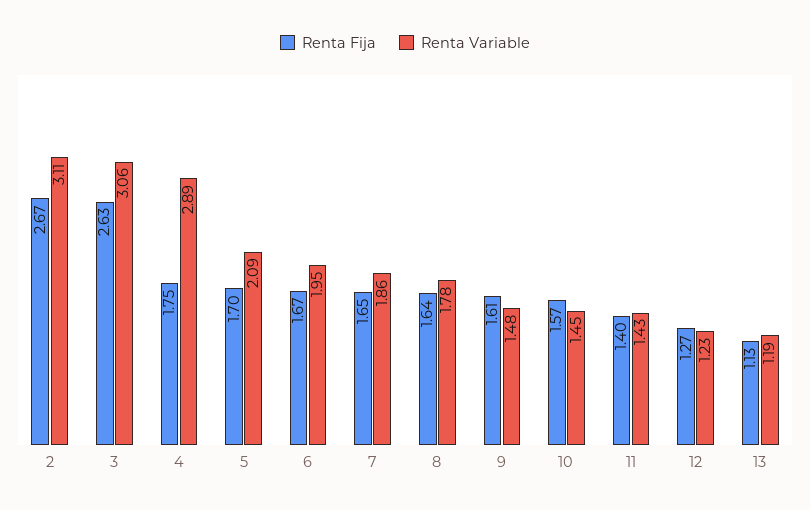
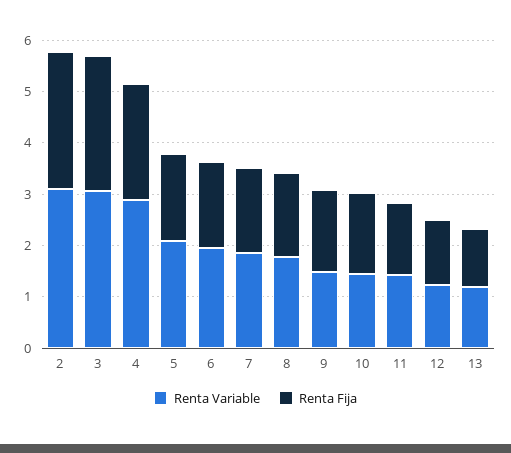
Renta Fija, 4: 1.75 -> 2.2

